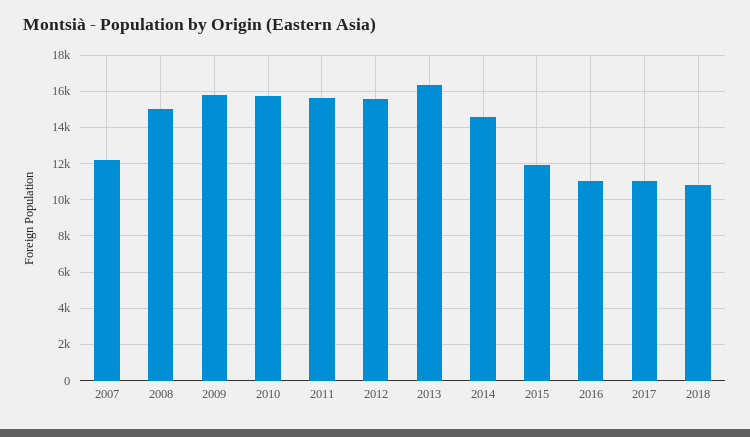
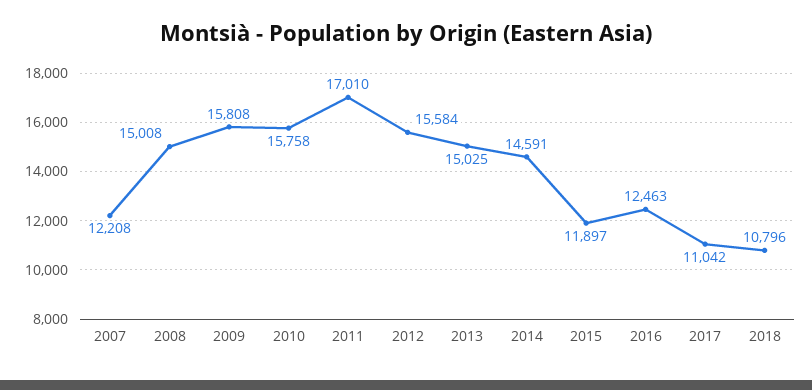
2011: 15500 -> 17010
2013: 16500 -> 15025
2016: 11000 -> 12463

